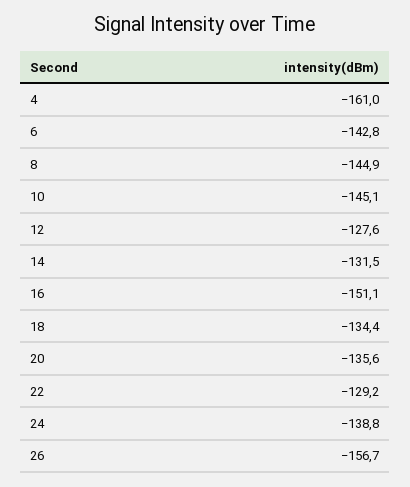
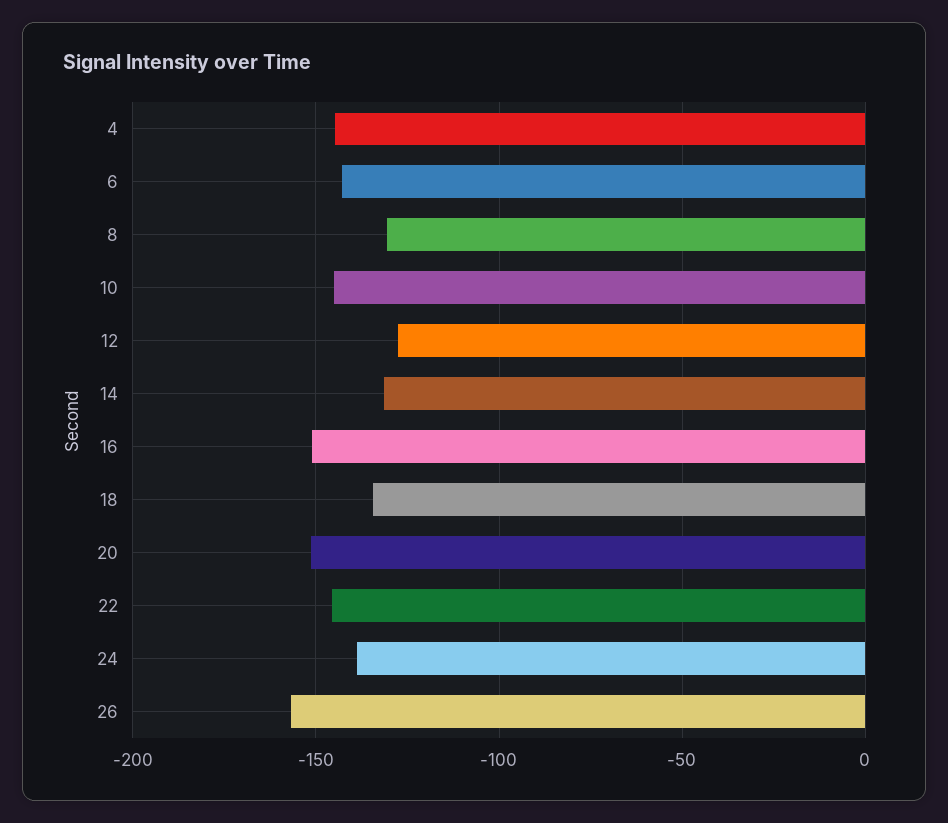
4: -161 -> -145
8: -144.9 -> -130
20: -135.6 -> -150
22: -129.2 -> -145

